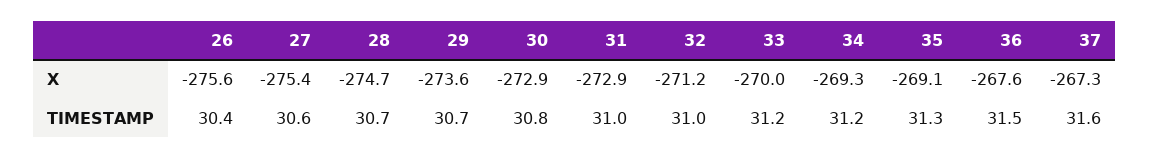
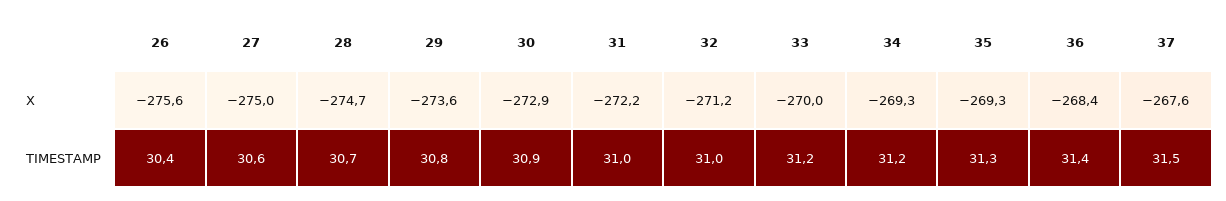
27, X: -275.4 -> -275
31, X: -272.9 -> -272.2
35, X: -269.1 -> -269.3
36, X: -267.6 -> -268.4
37, X: -267.3 -> -267.6
29, TIMESTAMP: 30.7 -> 30.8
30, TIMESTAMP: 30.8 -> 30.9
36, TIMESTAMP: 31.5 -> 31.4
37, TIMESTAMP: 31.6 -> 31.5

